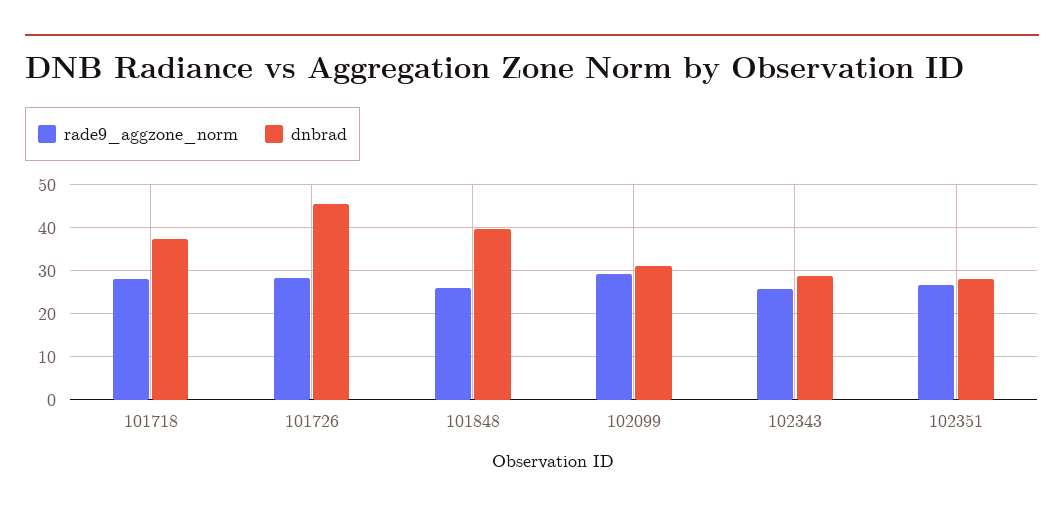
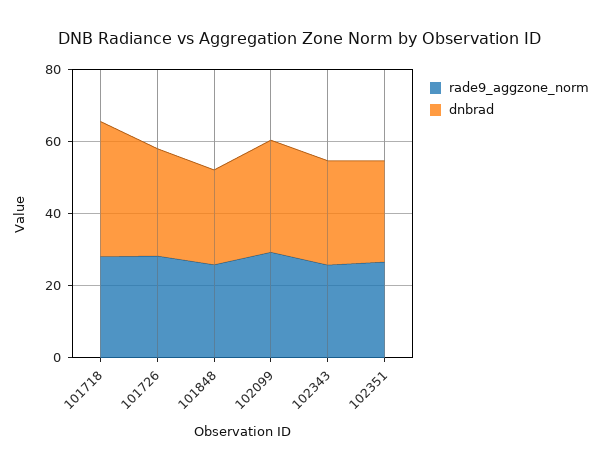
dnbrad, 101726: 46 -> 30
dnbrad, 101848: 40 -> 25

